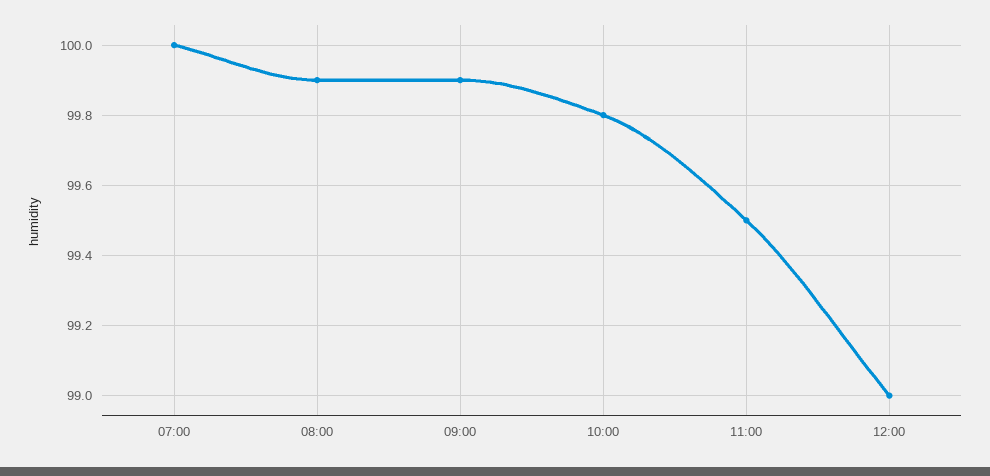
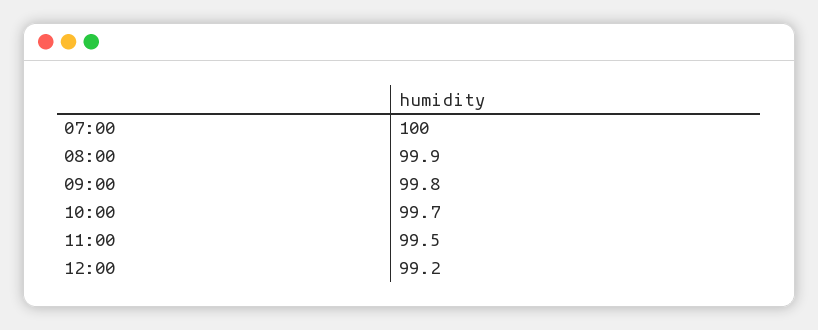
09:00: 99.9 -> 99.8
10:00: 99.8 -> 99.7
12:00: 99 -> 99.2

